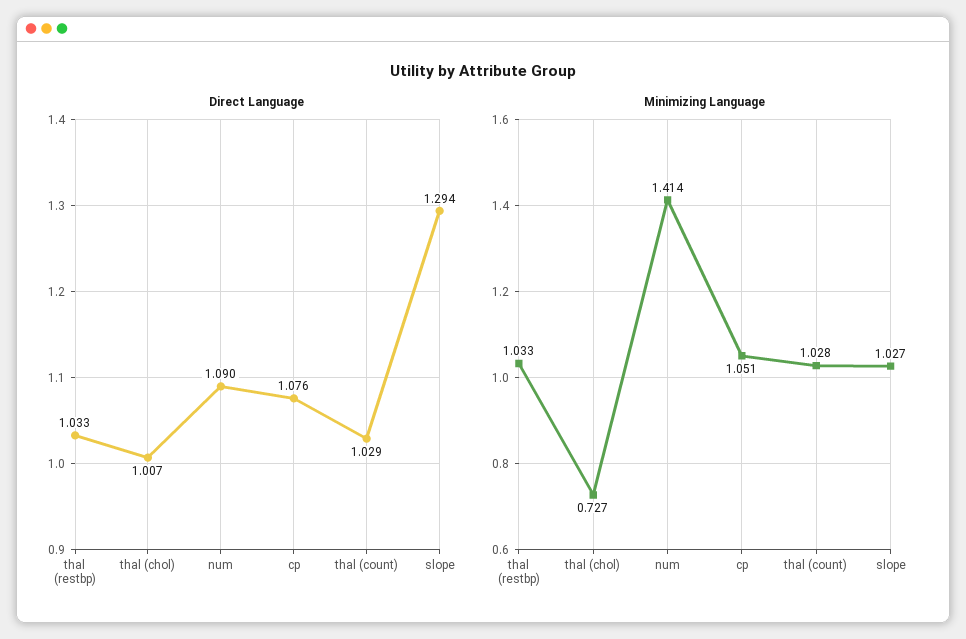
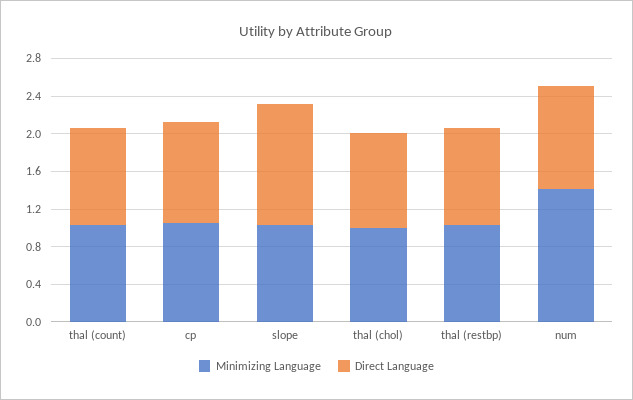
Minimizing Language, thal (chol): 0.727 -> 1

